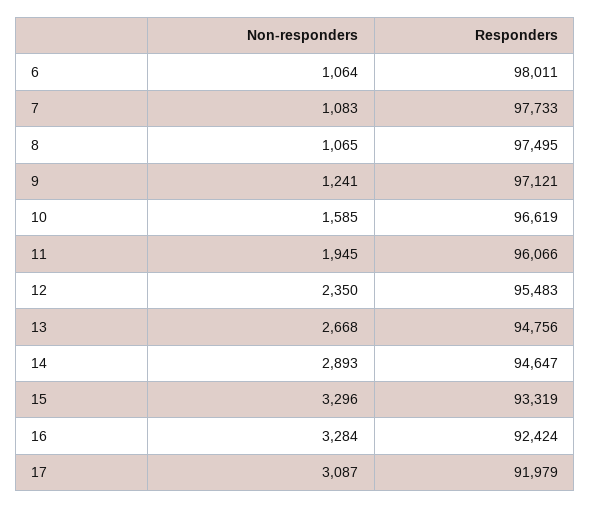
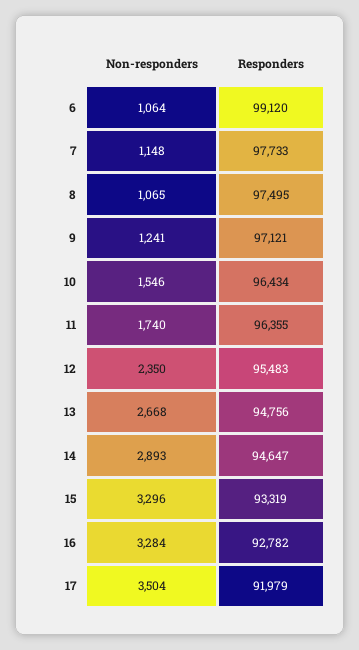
Responders, 6: 98011 -> 99120
Non-responders, 7: 1083 -> 1148
Non-responders, 10: 1585 -> 1546
Responders, 10: 96619 -> 96434
Non-responders, 11: 1945 -> 1740
Responders, 11: 96066 -> 96355
Responders, 16: 92424 -> 92782
Non-responders, 17: 3087 -> 3504

